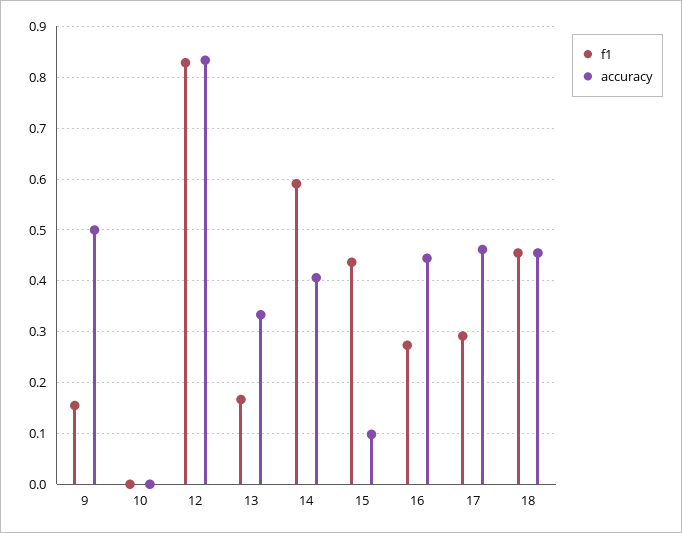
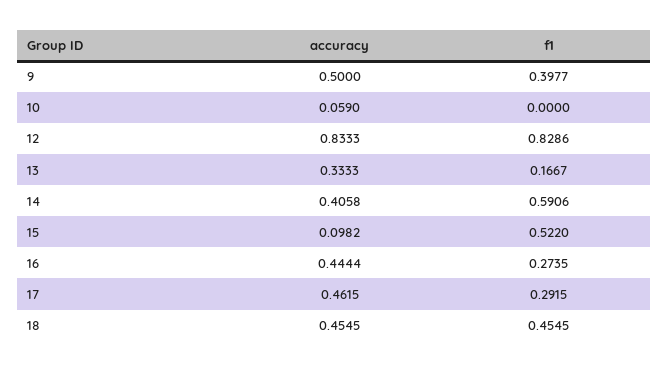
f1, 9: 0.16 -> 0.3977
accuracy, 10: 0 -> 0.059
f1, 15: 0.44 -> 0.522

